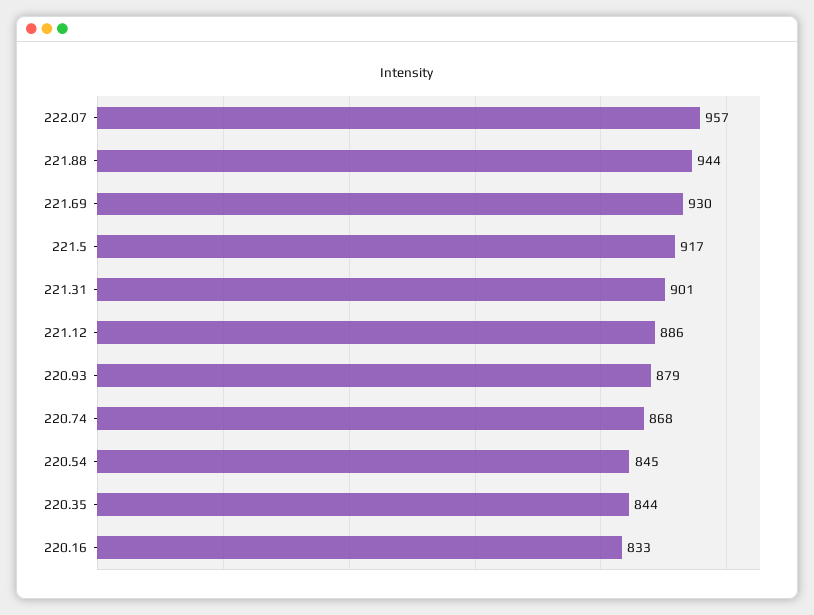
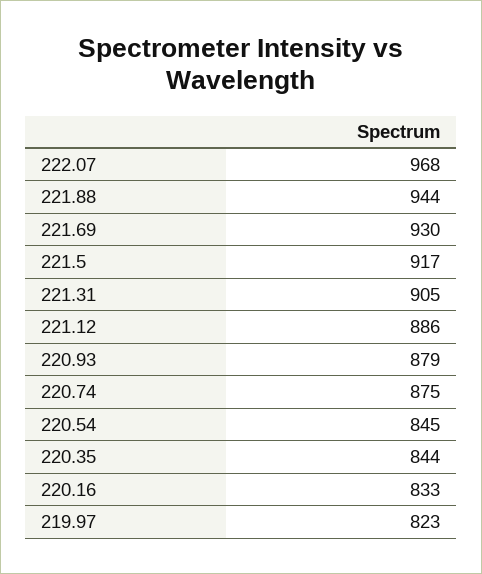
222.07: 957 -> 968
221.31: 901 -> 905
220.74: 868 -> 875
219.97: none -> 823

